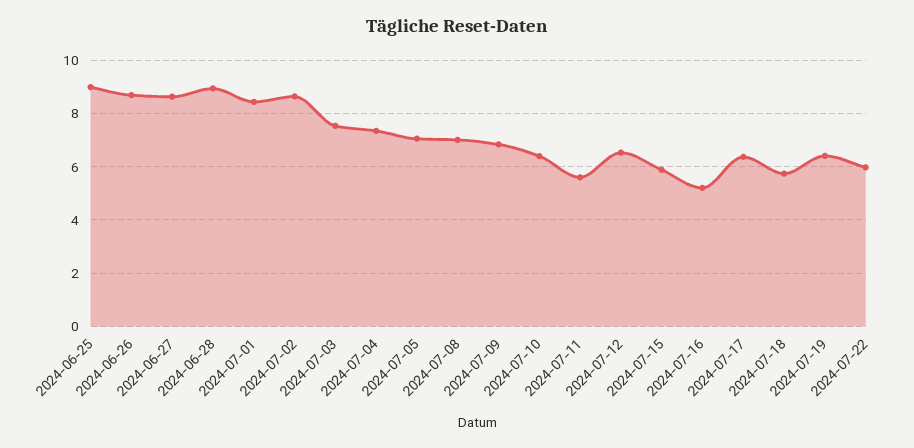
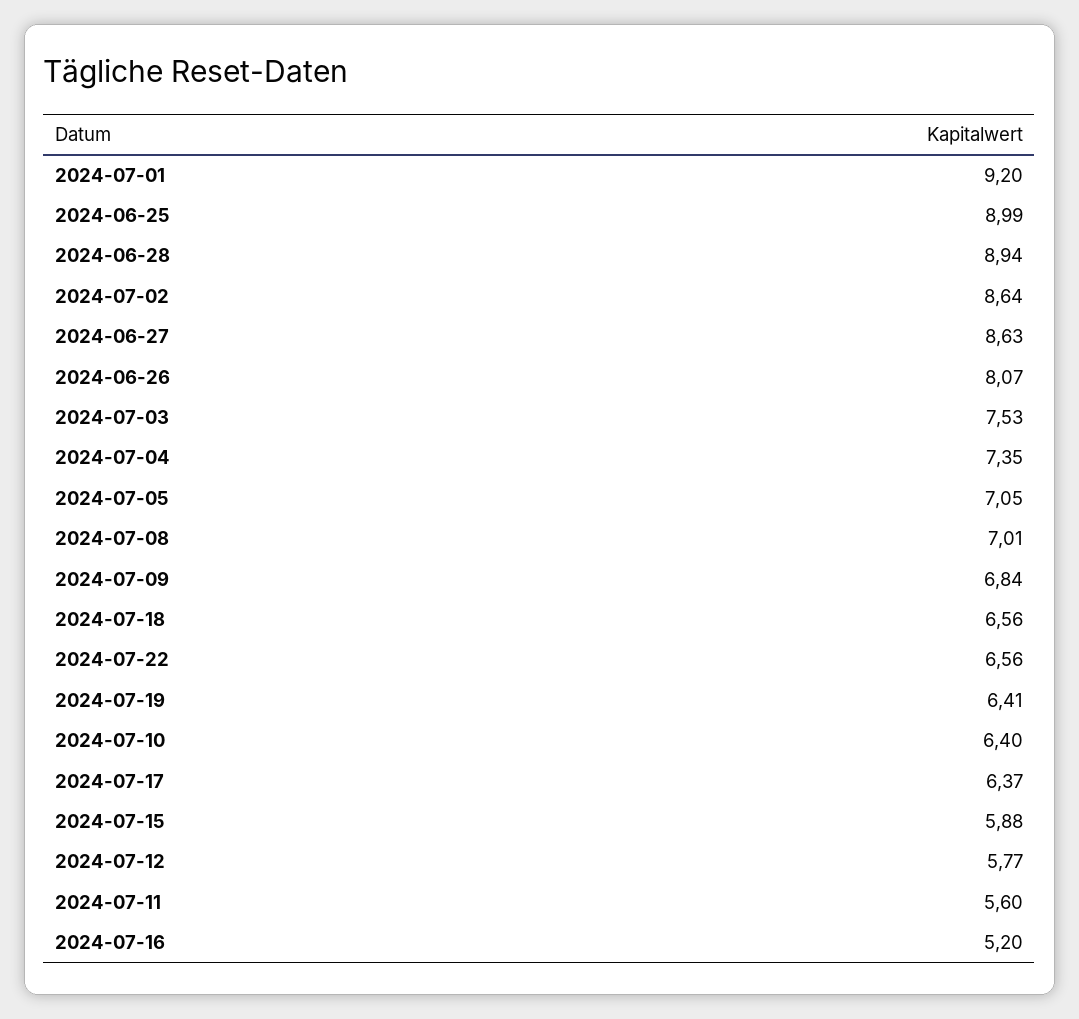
2024-06-26: 8.75 -> 8.07
2024-07-01: 8.5 -> 9.2
2024-07-12: 6.5 -> 5.77
2024-07-18: 5.75 -> 6.56
2024-07-22: 6 -> 6.56

